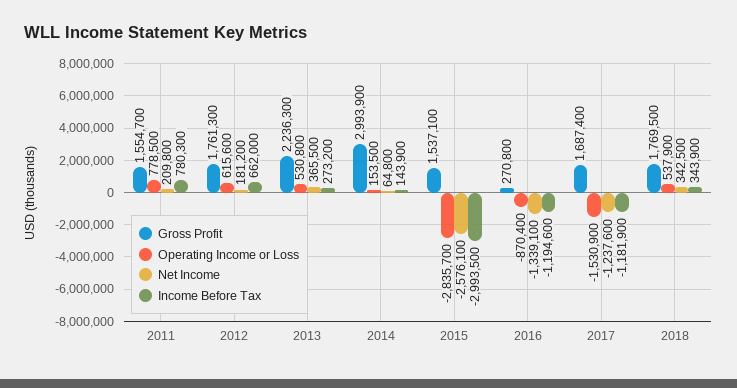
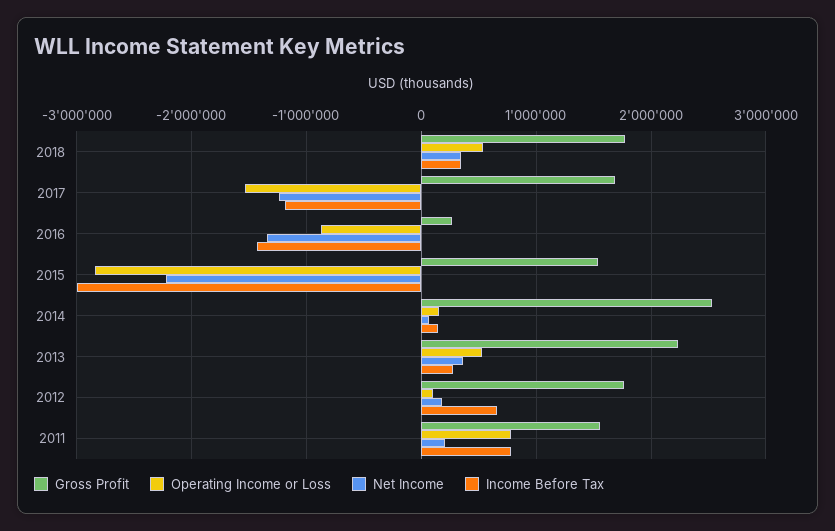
Operating Income or Loss, 2012: 615600 -> 100000
Gross Profit, 2014: 2993900 -> 2500000
Net Income, 2015: -2576100 -> -2200000
Income Before Tax, 2016: -1194600 -> -1400000

